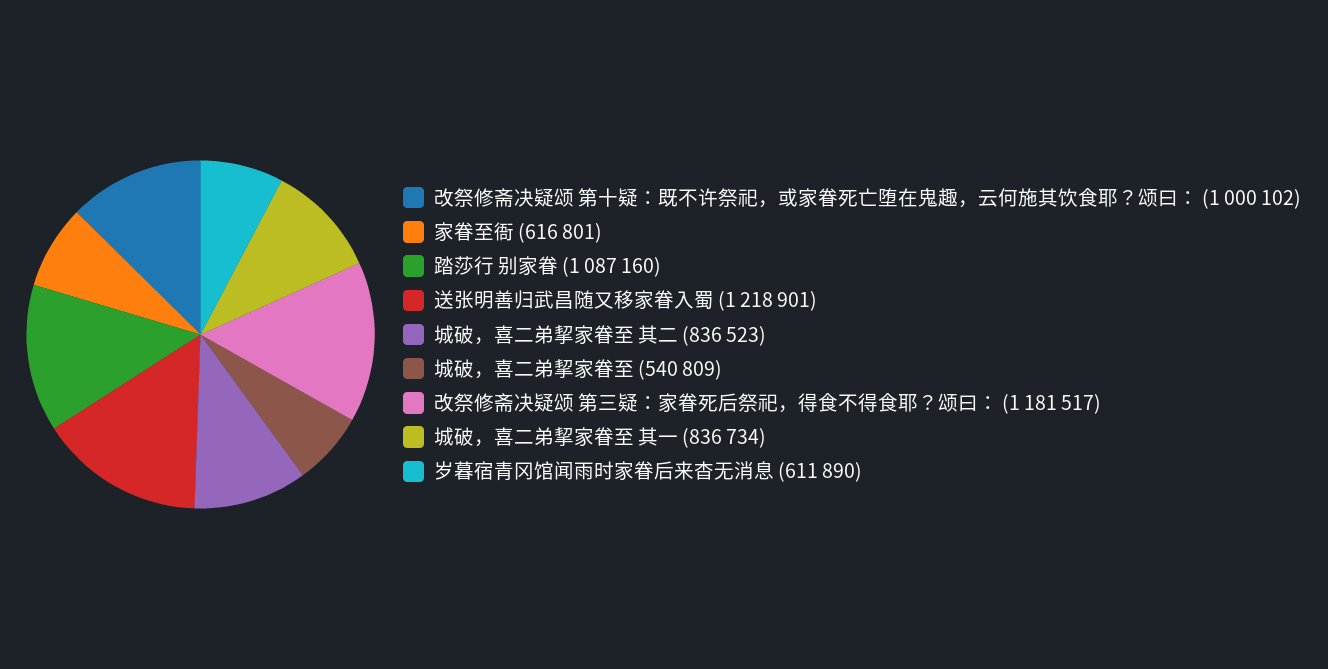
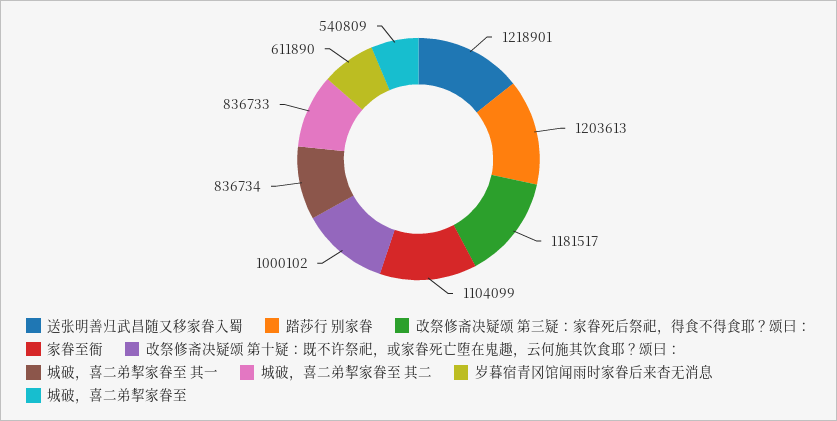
家眷至衙: 616801 -> 1104099
踏莎行 别家眷: 1087160 -> 1203613
城破，喜二弟挈家眷至 其二: 836523 -> 836733

